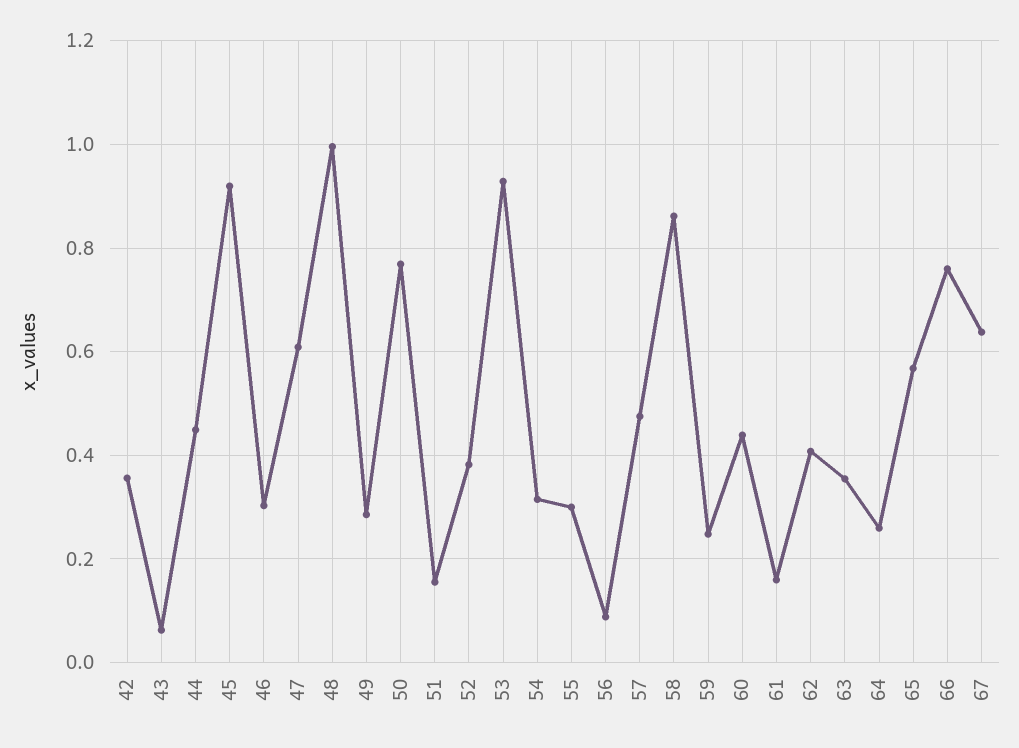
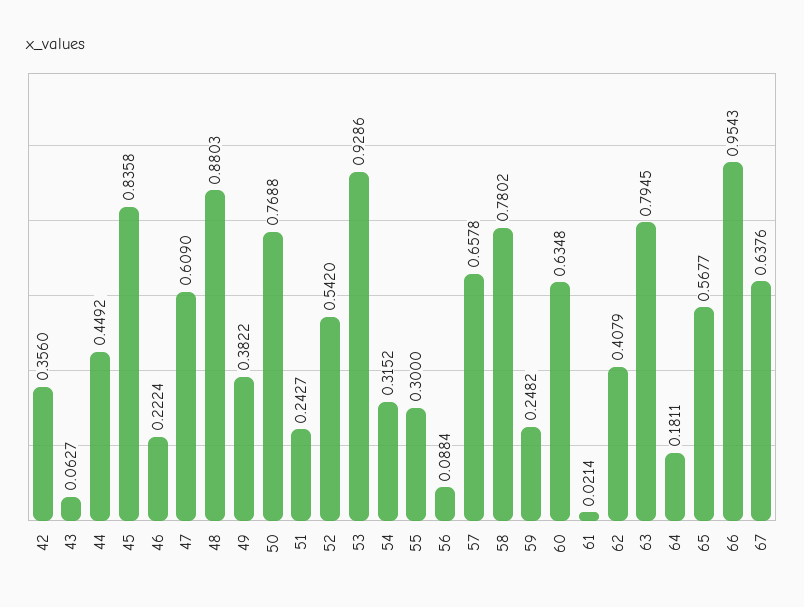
45: 0.92 -> 0.8358
46: 0.3 -> 0.2224
48: 1 -> 0.8803
49: 0.28 -> 0.3822
51: 0.16 -> 0.2427
52: 0.38 -> 0.542
57: 0.48 -> 0.6578
58: 0.86 -> 0.7802
60: 0.44 -> 0.6348
61: 0.16 -> 0.0214
63: 0.36 -> 0.7945
64: 0.26 -> 0.1811
66: 0.76 -> 0.9543

